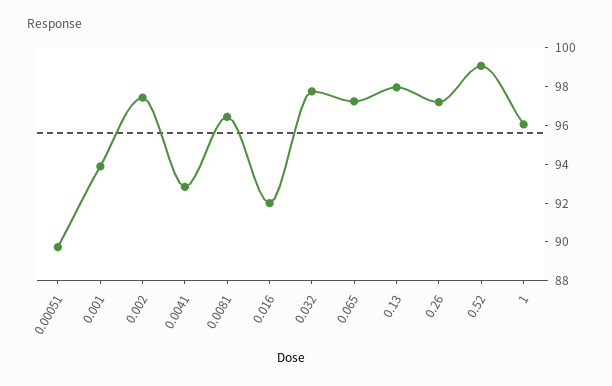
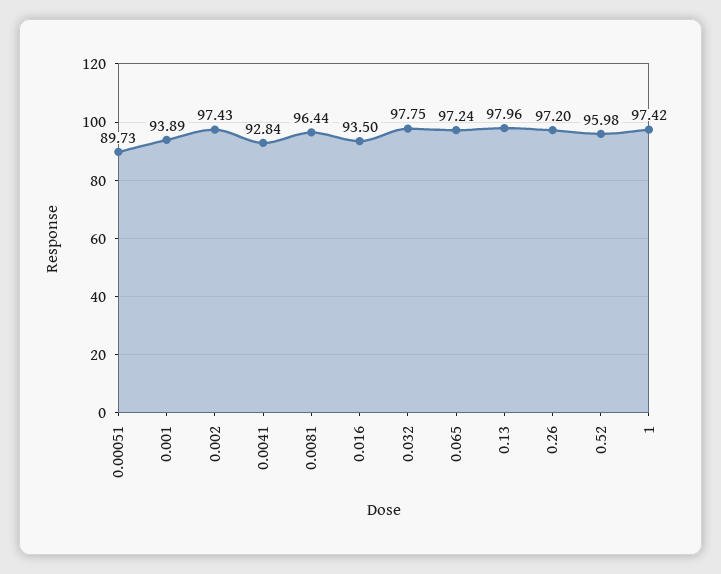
0.016: 92 -> 93.5
0.52: 99 -> 95.98
1: 96 -> 97.42

